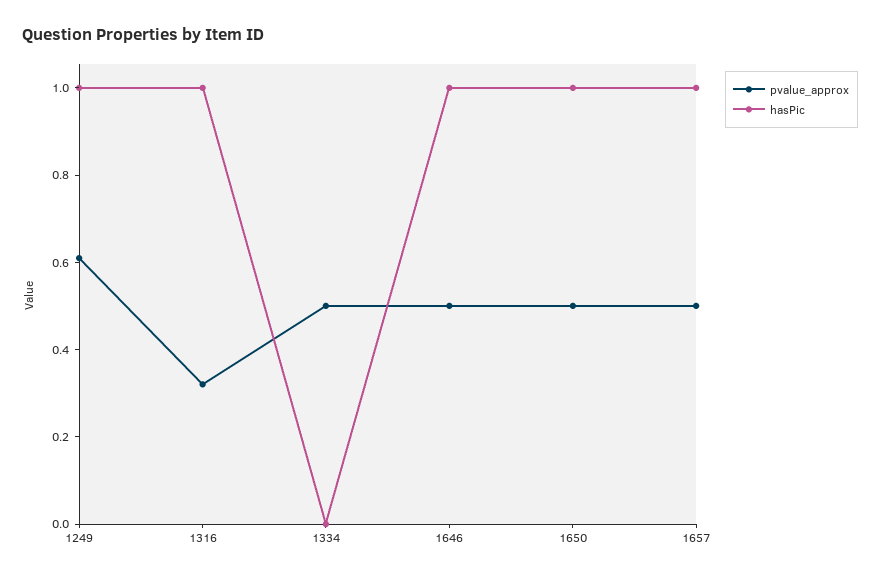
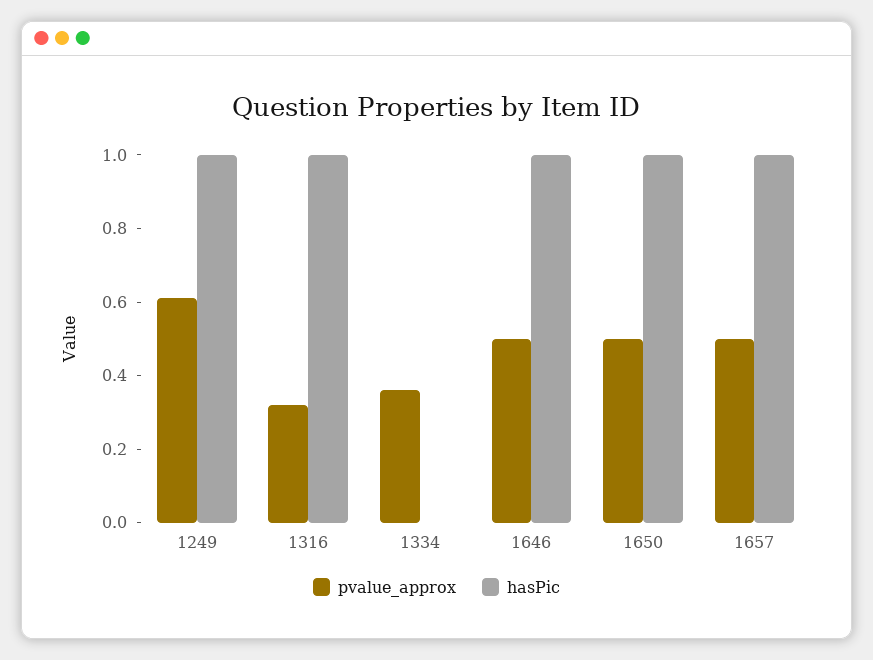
pvalue_approx, 1334: 0.5 -> 0.35

